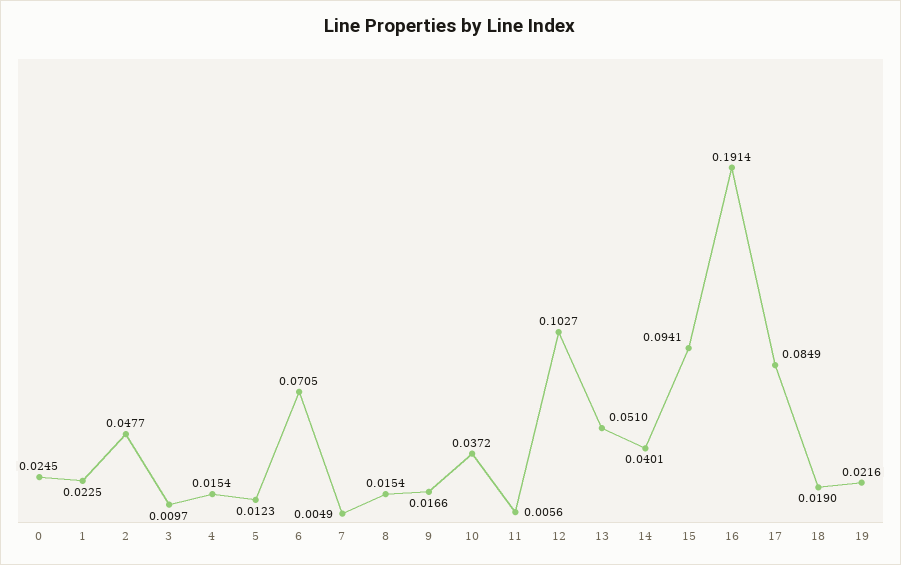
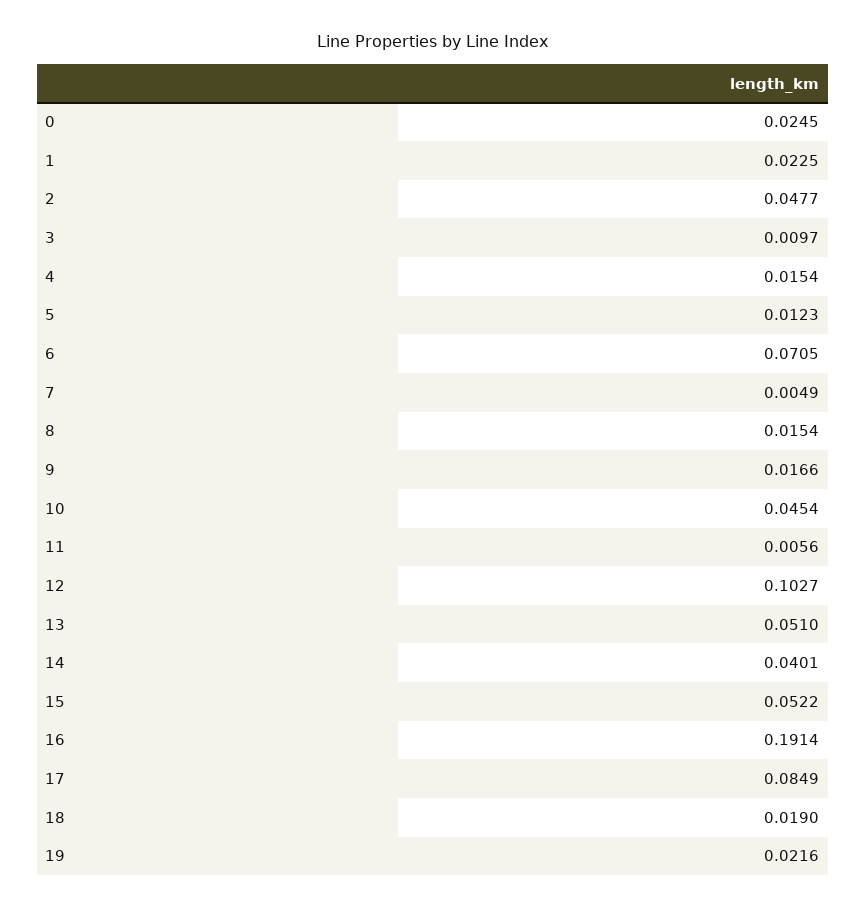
10: 0.0372 -> 0.0454
15: 0.0941 -> 0.0522

